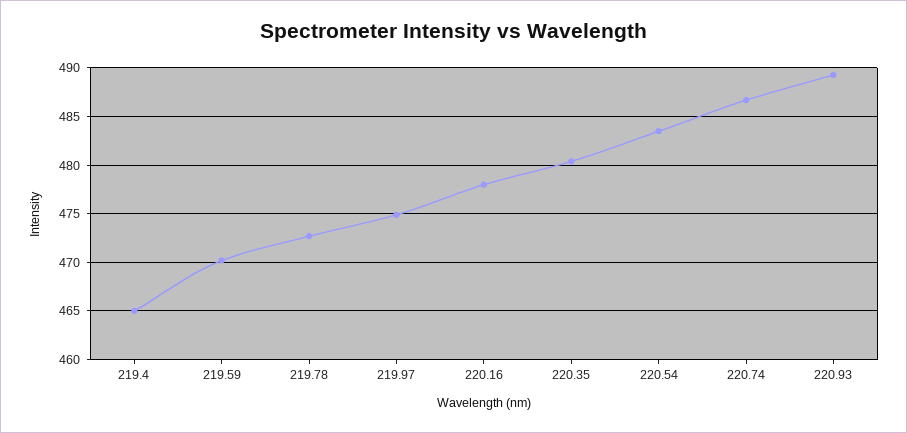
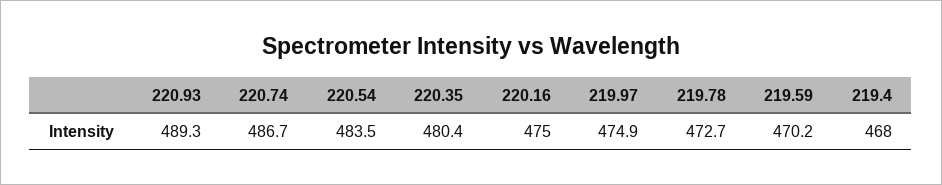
219.4: 465 -> 468
220.16: 478 -> 475

